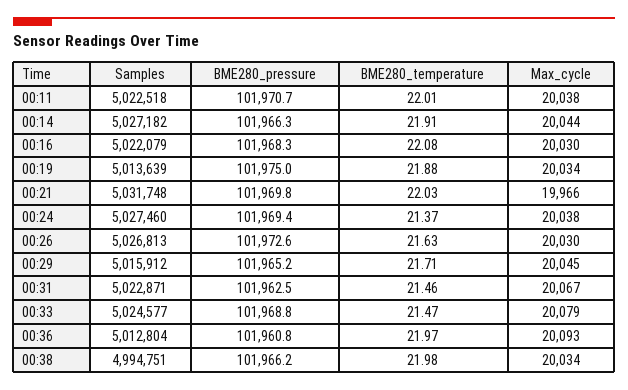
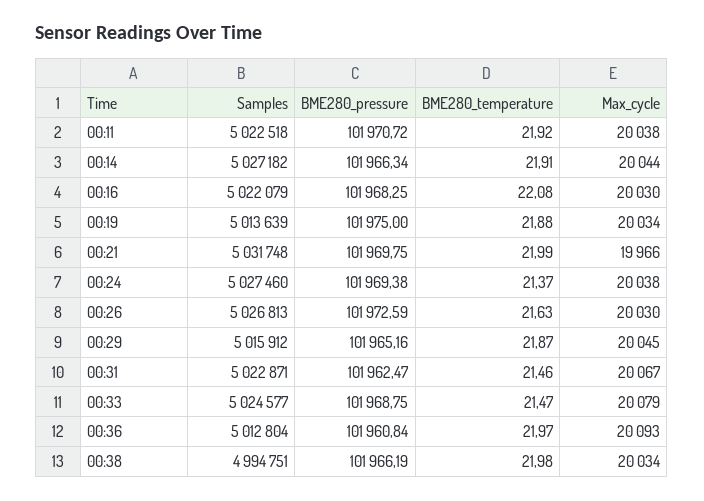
BME280_temperature, 00:11: 22.01 -> 21.92
BME280_temperature, 00:21: 22.03 -> 21.99
BME280_temperature, 00:29: 21.71 -> 21.87

